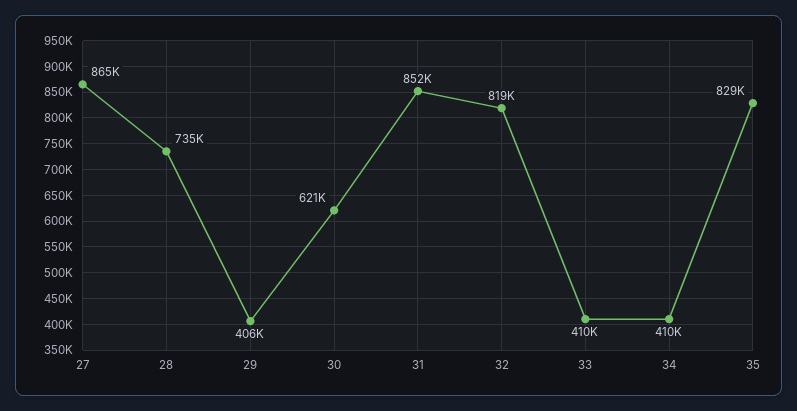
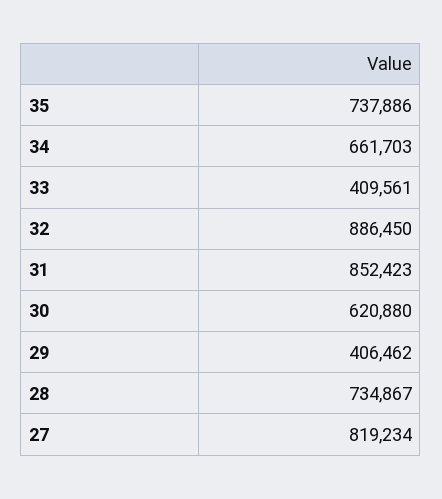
27: 865000 -> 819234
32: 819000 -> 886450
34: 410000 -> 661703
35: 829000 -> 737886

